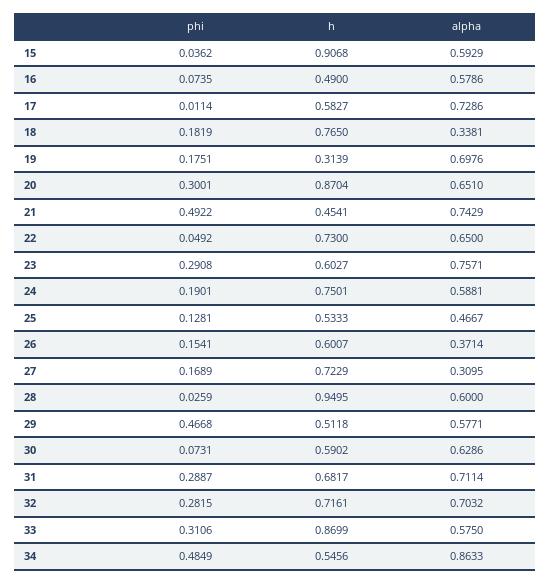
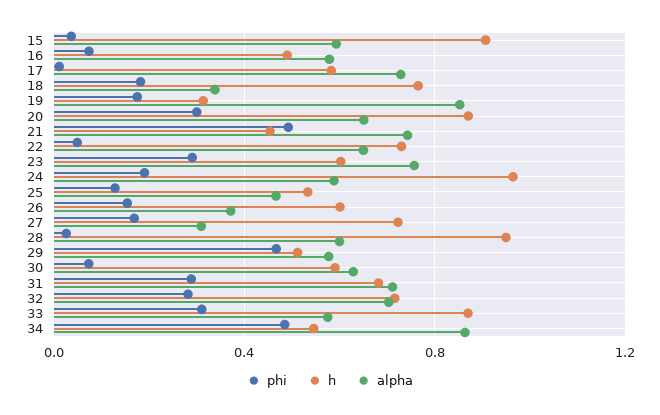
alpha, 19: 0.6976 -> 0.85
h, 24: 0.7501 -> 0.95

